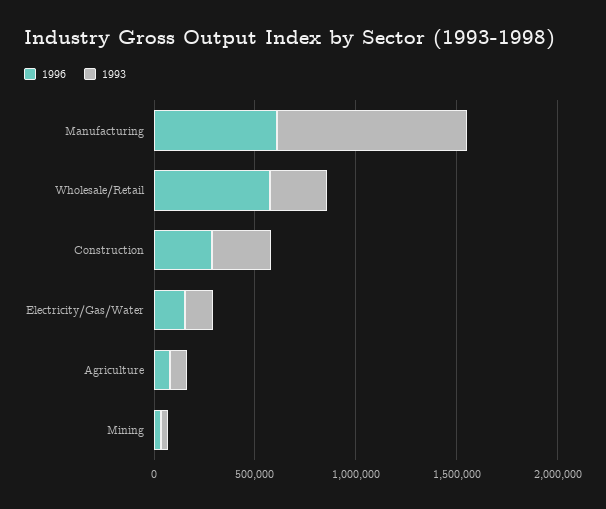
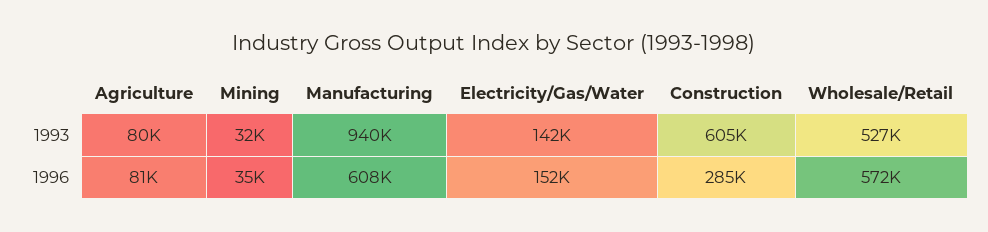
1993, Wholesale/Retail: 300000 -> 527000
1993, Construction: 300000 -> 605000

